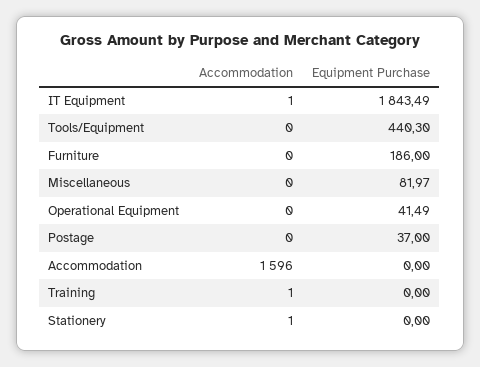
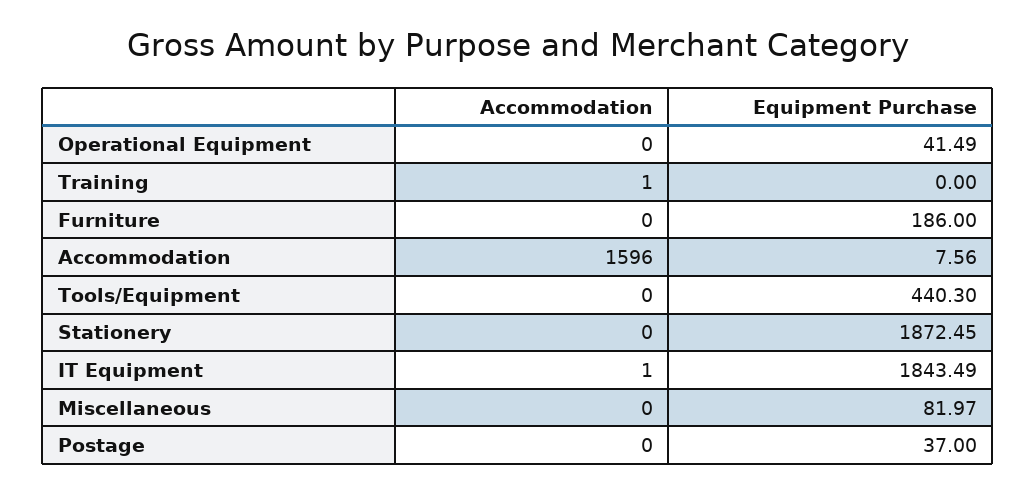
Equipment Purchase, Accommodation: 0 -> 7.56
Accommodation, Stationery: 1 -> 0
Equipment Purchase, Stationery: 0 -> 1872.45

